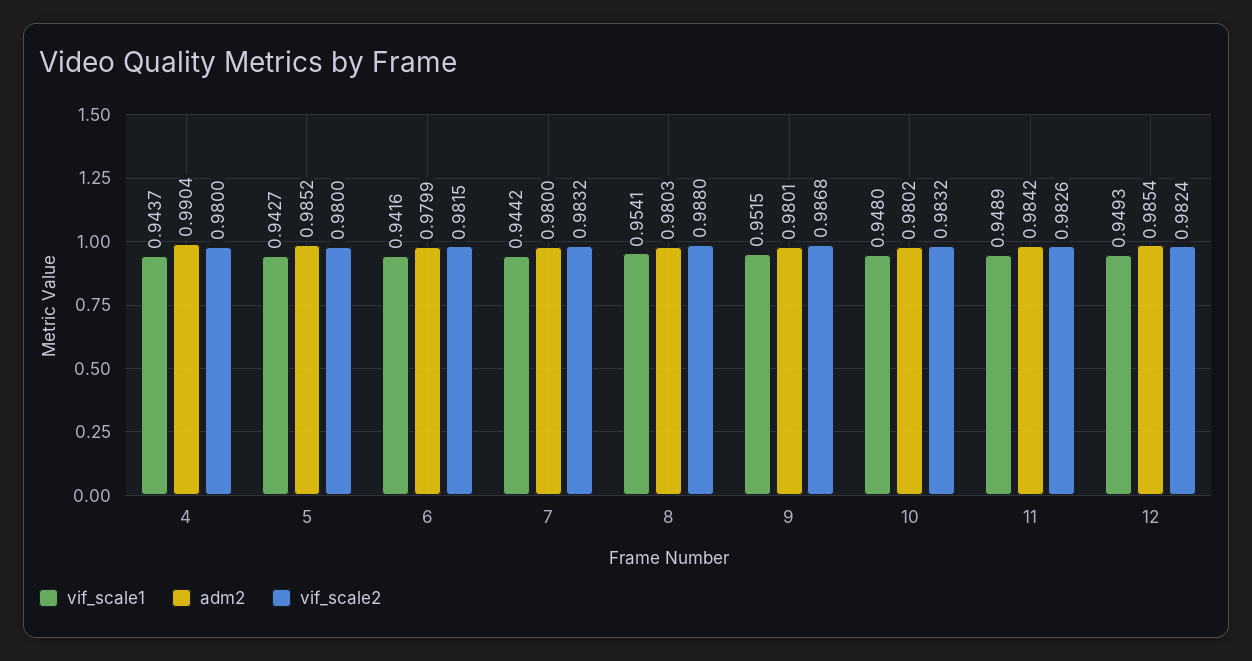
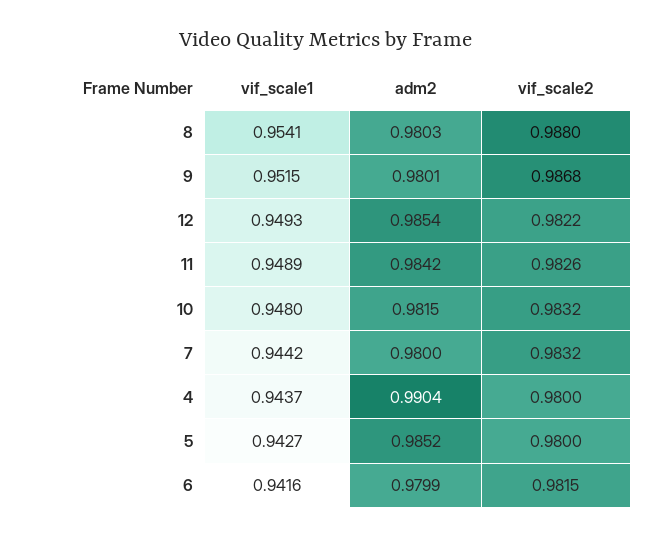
adm2, 10: 0.9802 -> 0.9815
vif_scale2, 12: 0.9824 -> 0.9822

